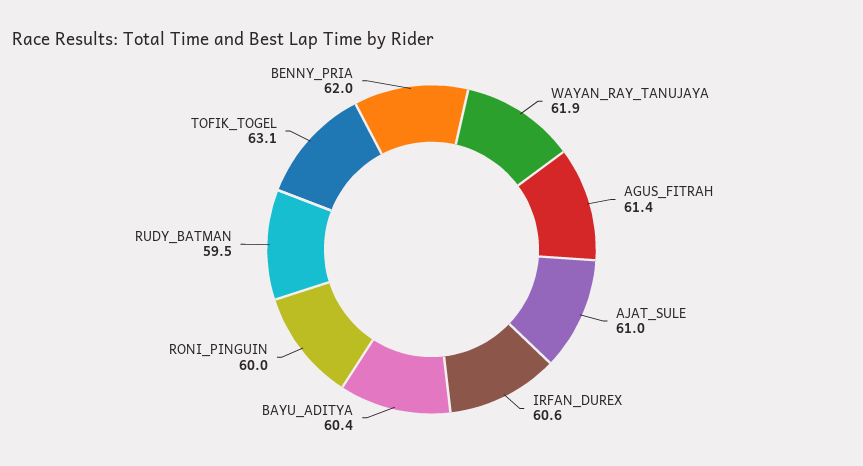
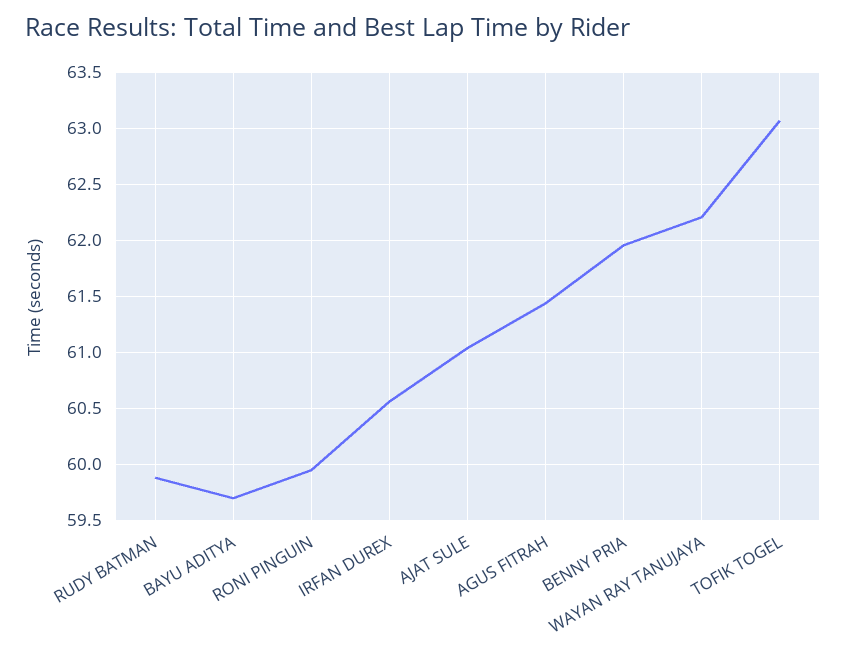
WAYAN_RAY_TANUJAYA: 61.9 -> 62.2
BAYU_ADITYA: 60.4 -> 59.7
RUDY_BATMAN: 59.5 -> 59.9

